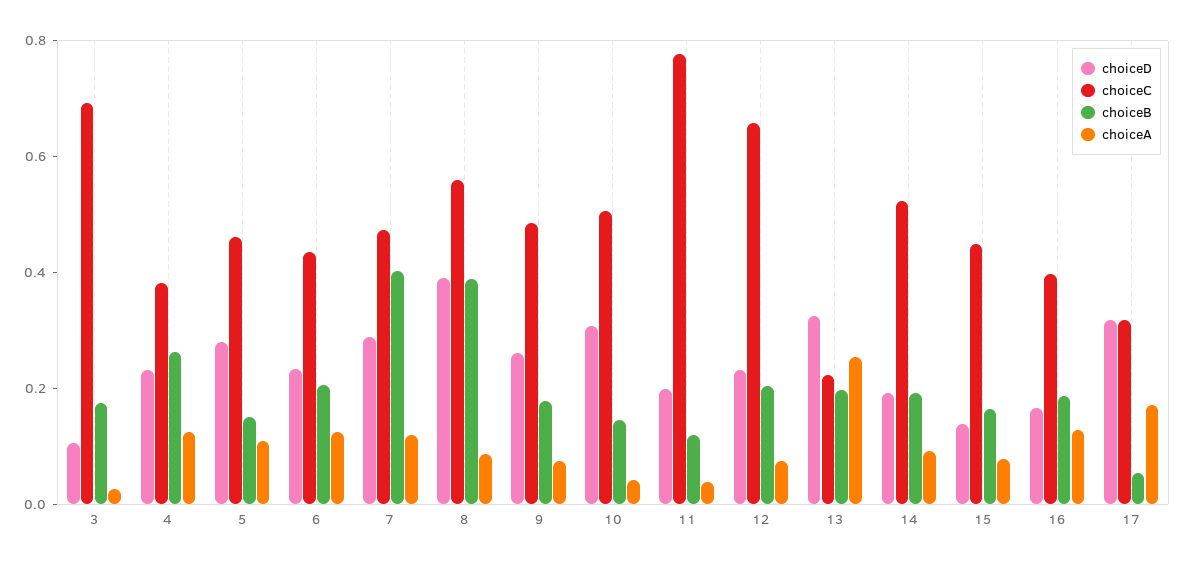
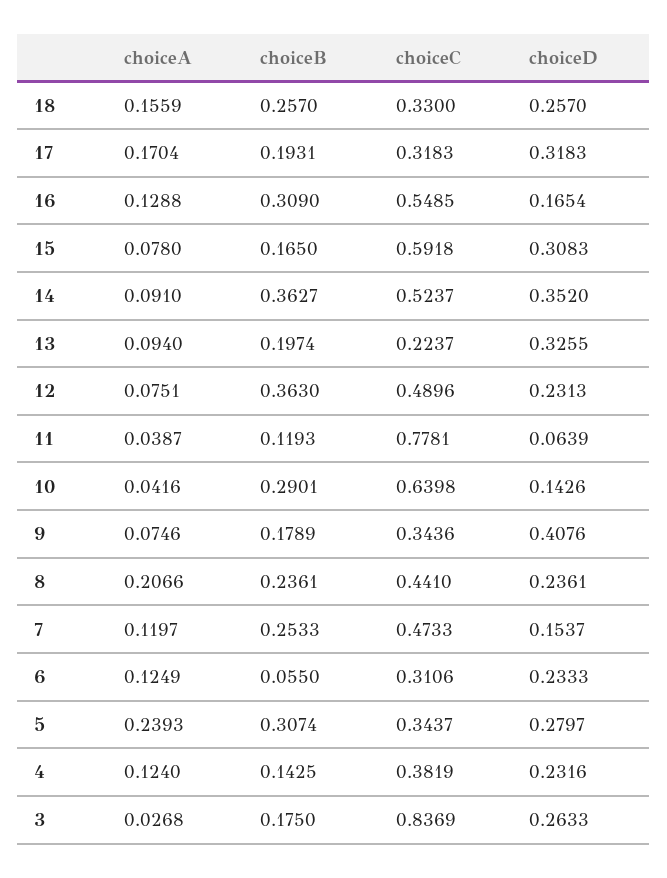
choiceD, 3: 0.1 -> 0.2633
choiceC, 3: 0.7 -> 0.8369
choiceB, 4: 0.25 -> 0.1425
choiceC, 5: 0.45 -> 0.3437
choiceB, 5: 0.15 -> 0.3074
choiceA, 5: 0.1 -> 0.2393
choiceC, 6: 0.45 -> 0.3106
choiceB, 6: 0.2 -> 0.055
choiceD, 7: 0.3 -> 0.1537
choiceB, 7: 0.4 -> 0.2533
choiceD, 8: 0.4 -> 0.2361
choiceC, 8: 0.55 -> 0.441
choiceB, 8: 0.4 -> 0.2361
choiceA, 8: 0.1 -> 0.2066
choiceD, 9: 0.25 -> 0.4076
choiceC, 9: 0.5 -> 0.3436
choiceD, 10: 0.3 -> 0.1426
choiceC, 10: 0.5 -> 0.6398
choiceB, 10: 0.15 -> 0.2901
choiceD, 11: 0.2 -> 0.0639
choiceC, 12: 0.65 -> 0.4896
choiceB, 12: 0.2 -> 0.363
choiceA, 13: 0.25 -> 0.094
choiceD, 14: 0.2 -> 0.352
choiceB, 14: 0.2 -> 0.3627
choiceD, 15: 0.15 -> 0.3083
choiceC, 15: 0.45 -> 0.5918
choiceC, 16: 0.4 -> 0.5485
choiceB, 16: 0.2 -> 0.309
choiceB, 17: 0.05 -> 0.1931
choiceA, 18: none -> 0.1559
choiceB, 18: none -> 0.257
choiceC, 18: none -> 0.33
choiceD, 18: none -> 0.257

